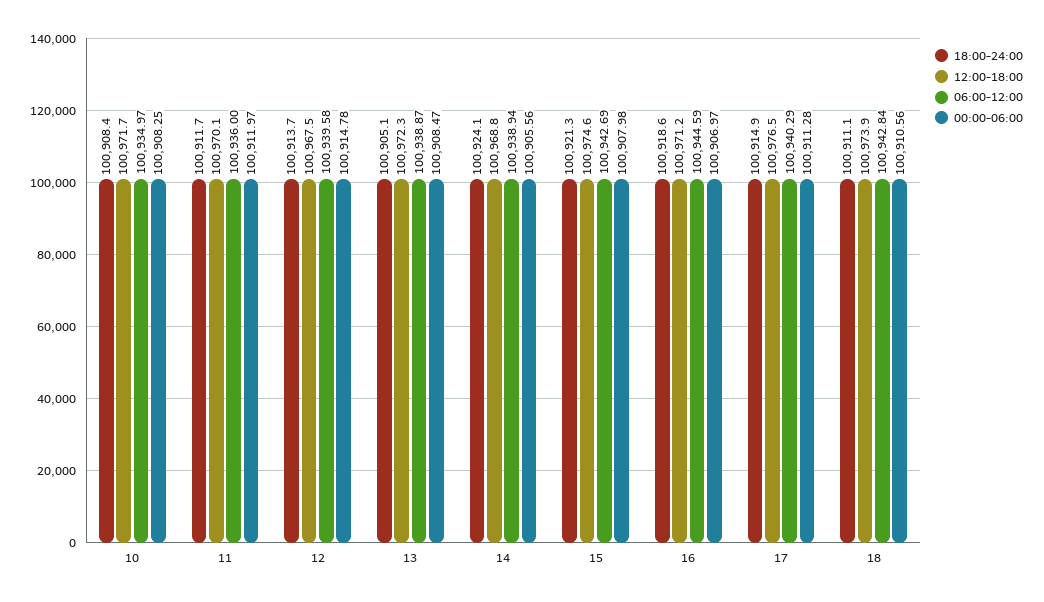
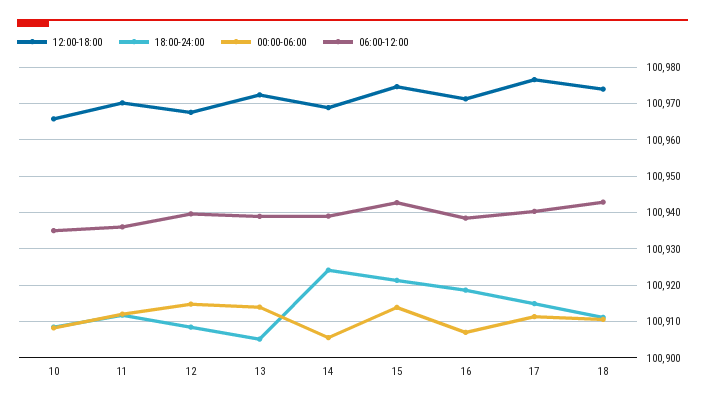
12:00-18:00, 10: 100971.7 -> 100966
18:00-24:00, 12: 100913.7 -> 100908
00:00-06:00, 13: 100908.47 -> 100914
00:00-06:00, 15: 100907.98 -> 100914
06:00-12:00, 16: 100944.59 -> 100938

